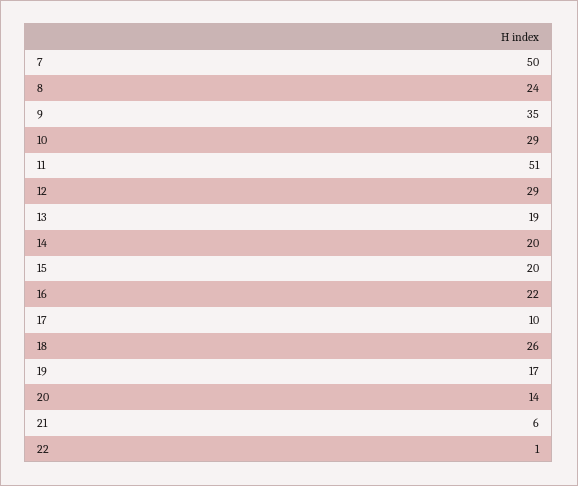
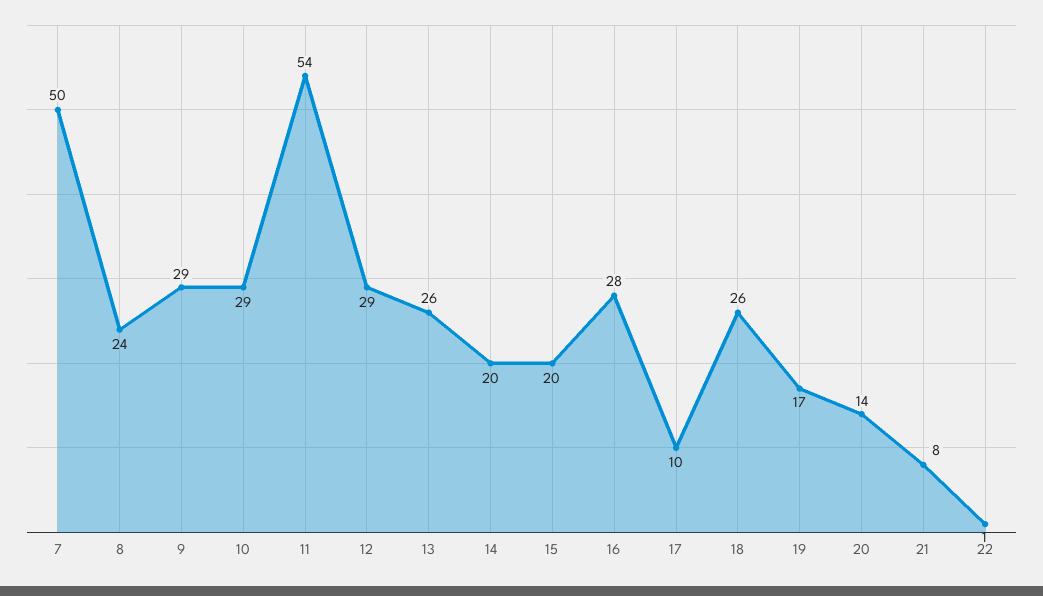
9: 35 -> 29
11: 51 -> 54
13: 19 -> 26
16: 22 -> 28
21: 6 -> 8

